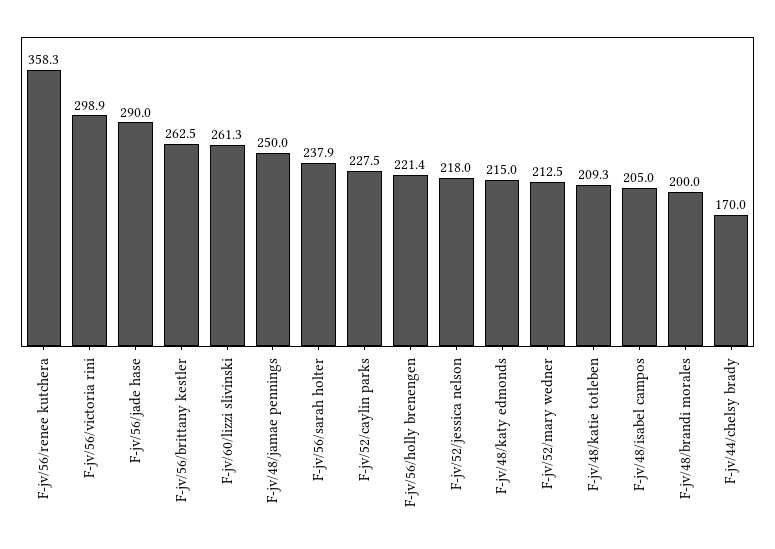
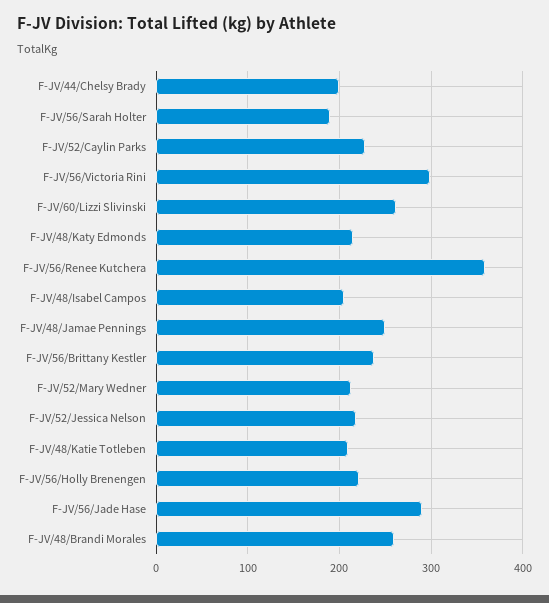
F-jv/56/brittany kestler: 262.5 -> 240
F-jv/56/sarah holter: 237.9 -> 190
F-jv/48/brandi morales: 200 -> 260
F-jv/44/chelsy brady: 170 -> 200

